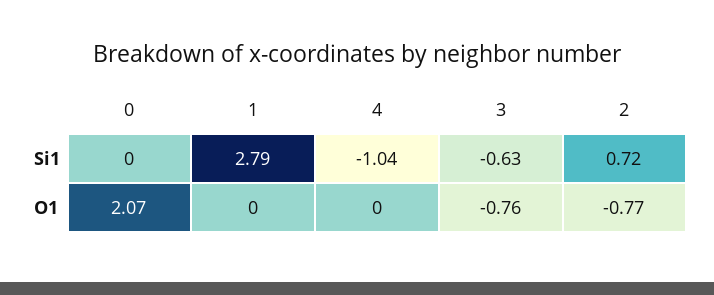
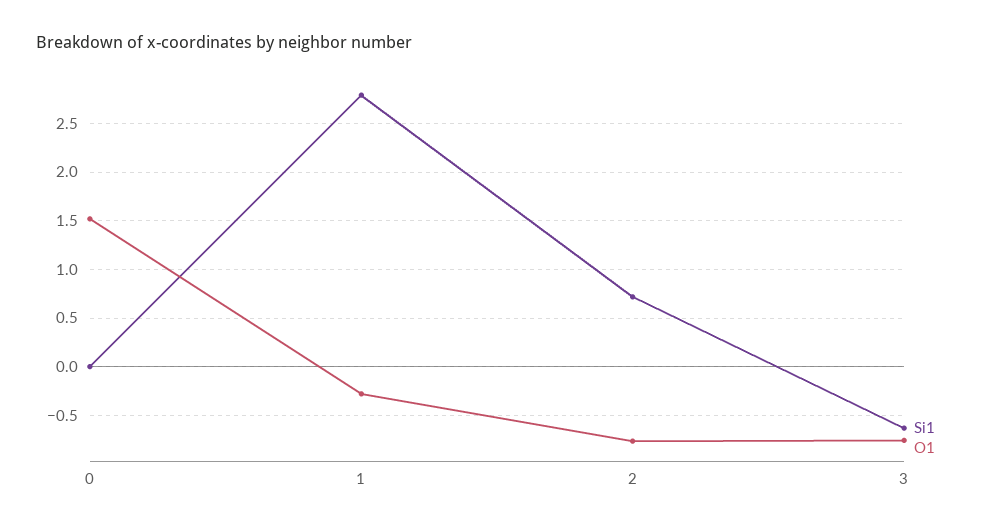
Si1, 4: -1.04 -> none
O1, 0: 2.07 -> 1.5
O1, 1: 0 -> -0.3
O1, 4: 0 -> none

